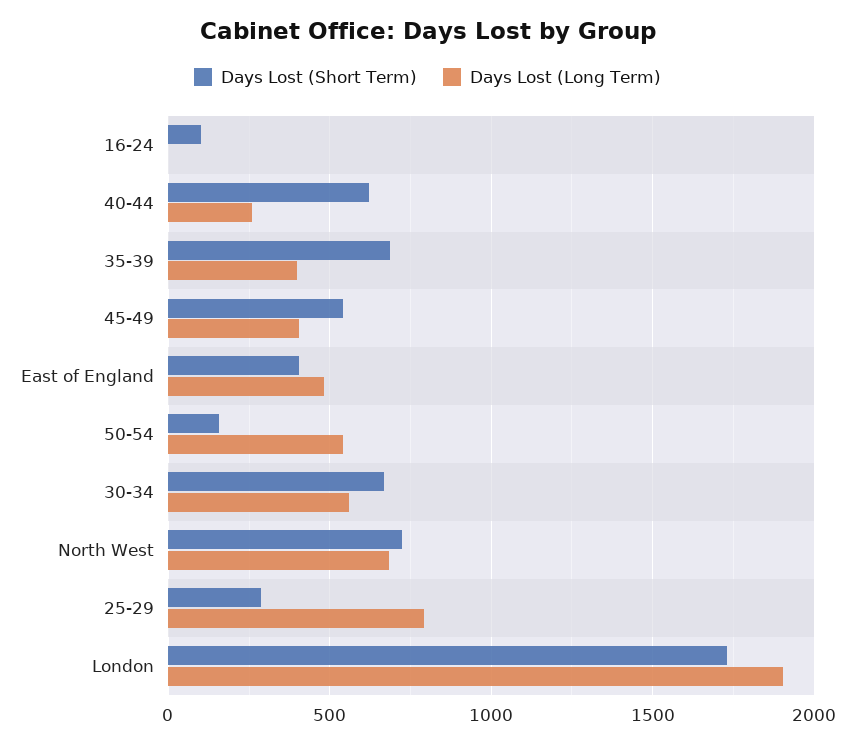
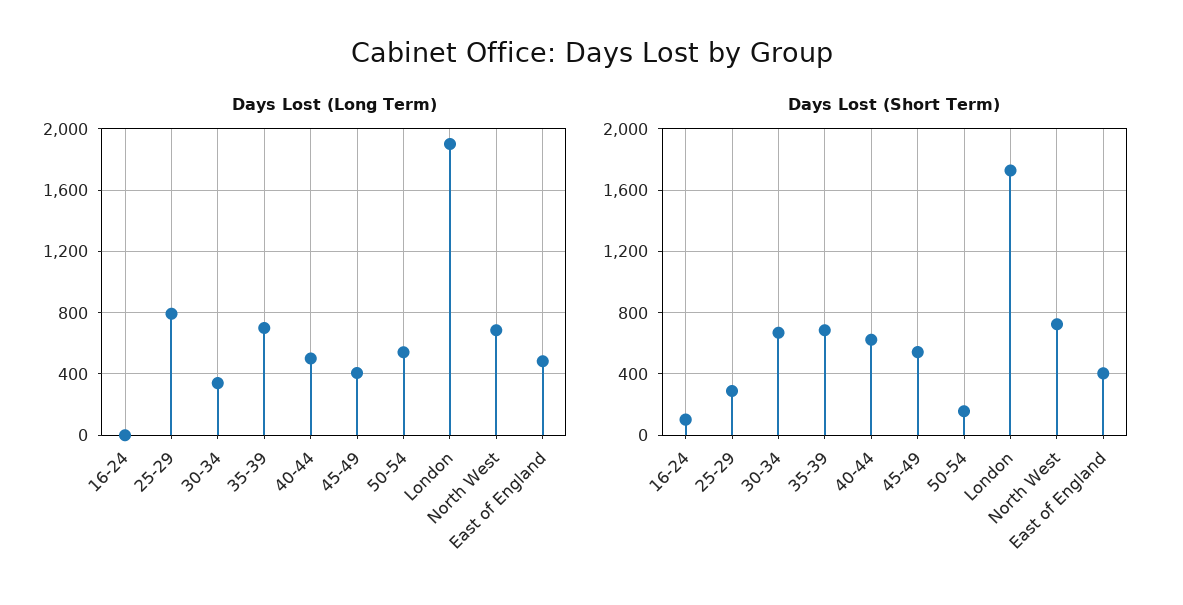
Days Lost (Long Term), 40-44: 250 -> 500
Days Lost (Long Term), 35-39: 400 -> 700
Days Lost (Long Term), 30-34: 550 -> 350

